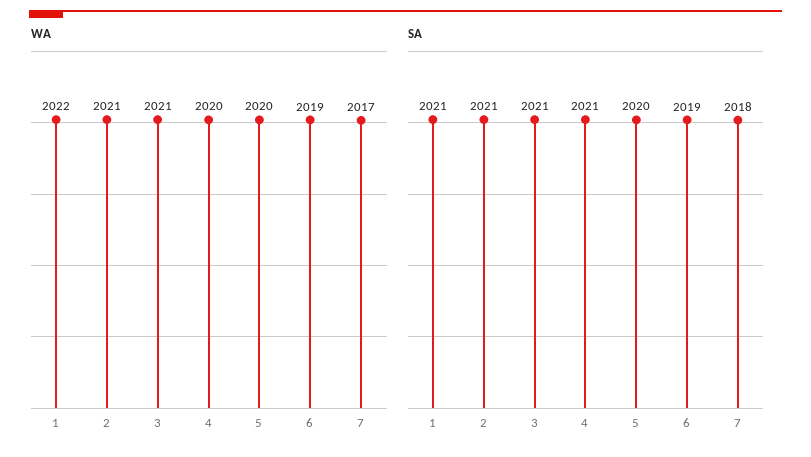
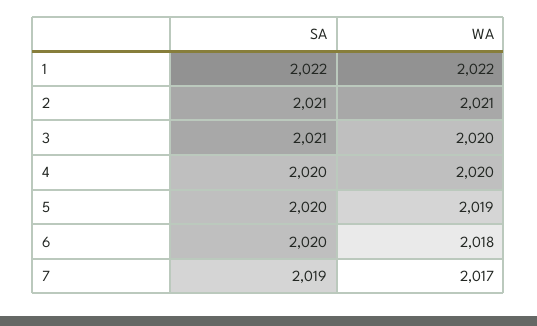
WA, 3: 2021 -> 2020
WA, 5: 2020 -> 2019
WA, 6: 2019 -> 2018
SA, 1: 2021 -> 2022
SA, 4: 2021 -> 2020
SA, 6: 2019 -> 2020
SA, 7: 2018 -> 2019

